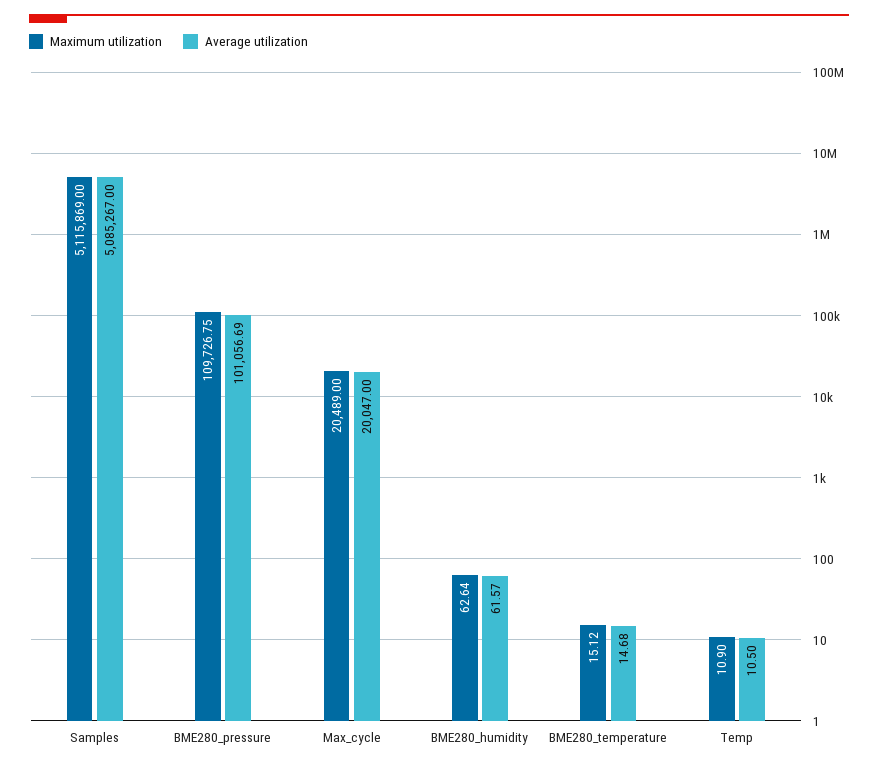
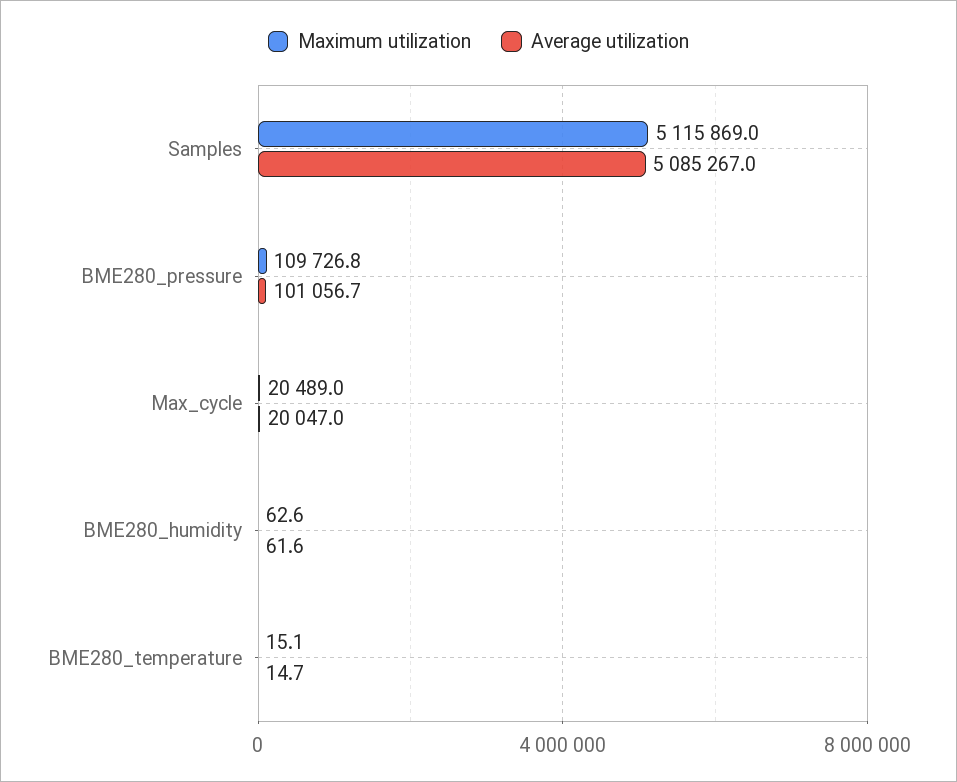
Maximum utilization, Temp: 10.9 -> none
Average utilization, Temp: 10.5 -> none

